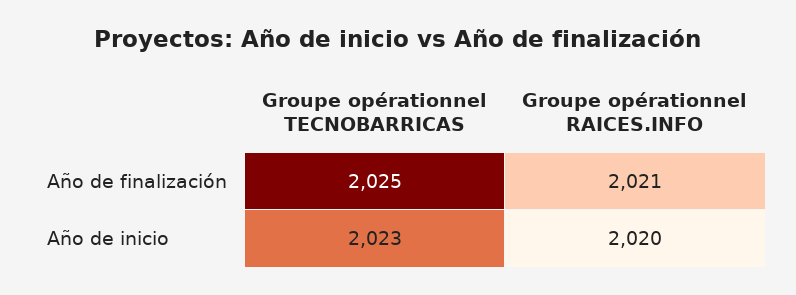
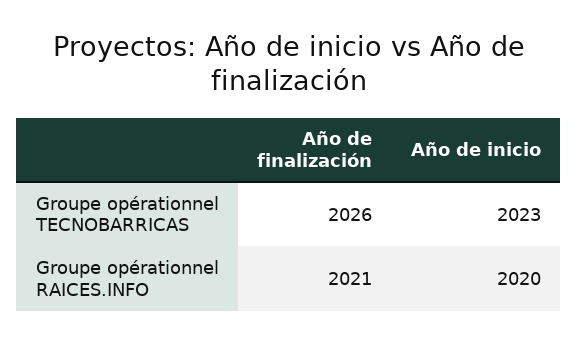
Groupe opérationnel TECNOBARRICAS, Año de finalización: 2025 -> 2026

